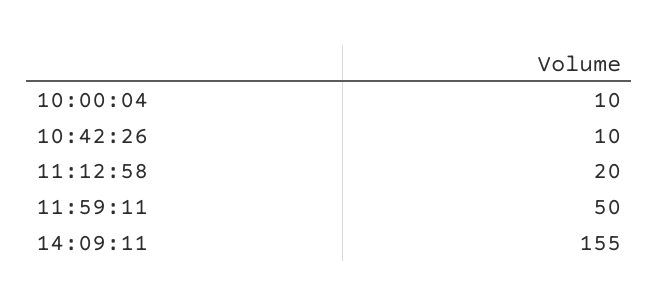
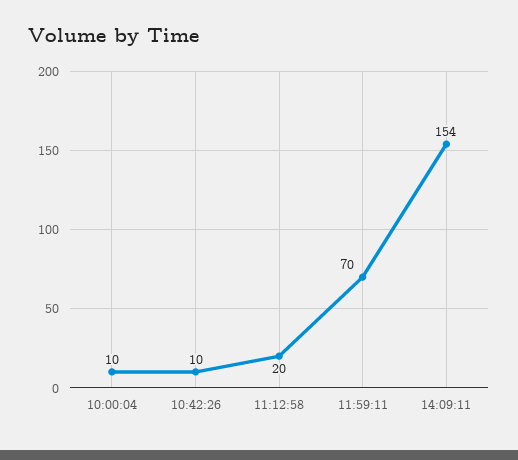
11:59:11: 50 -> 70
14:09:11: 155 -> 154

